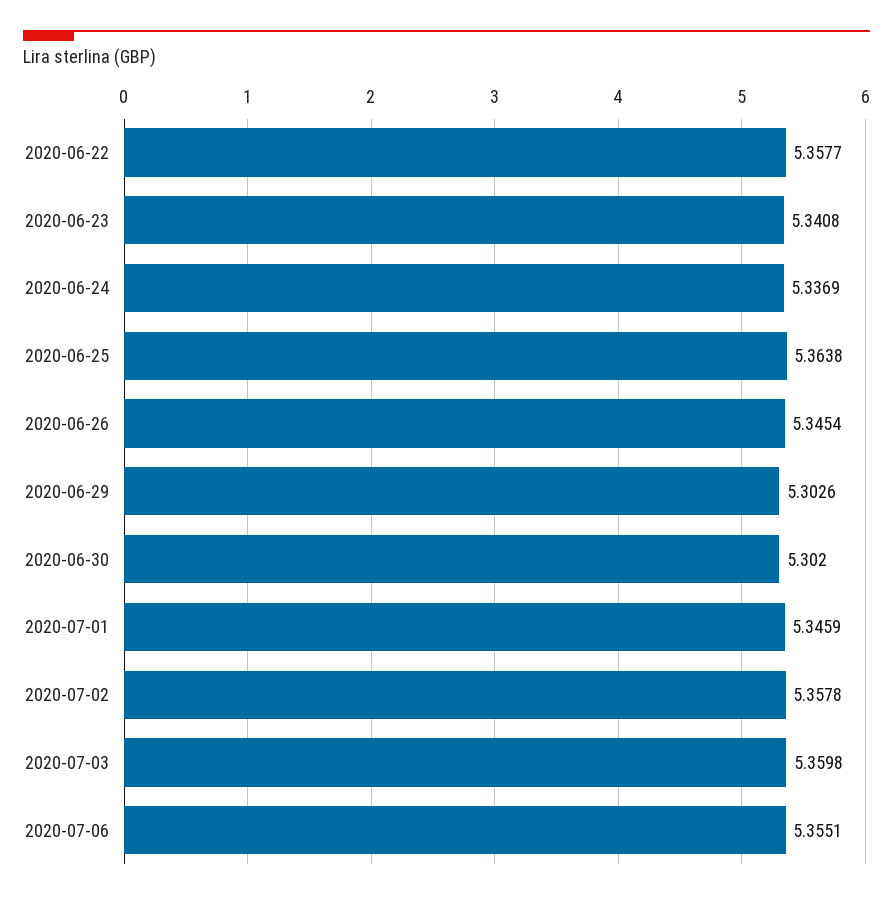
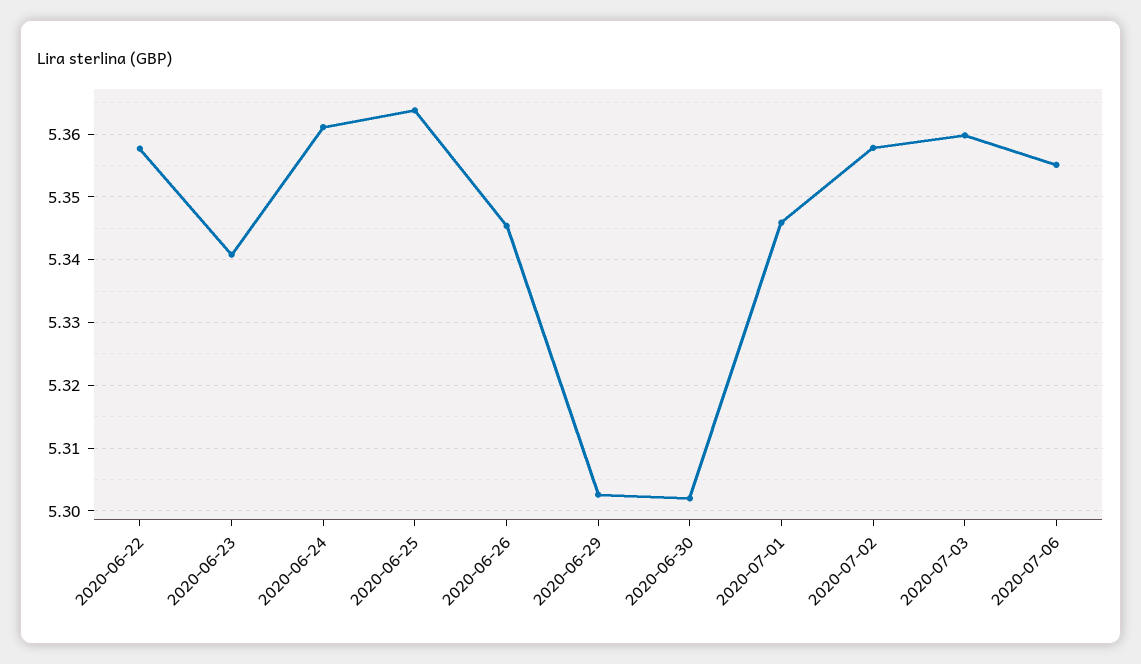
2020-06-24: 5.3369 -> 5.361

